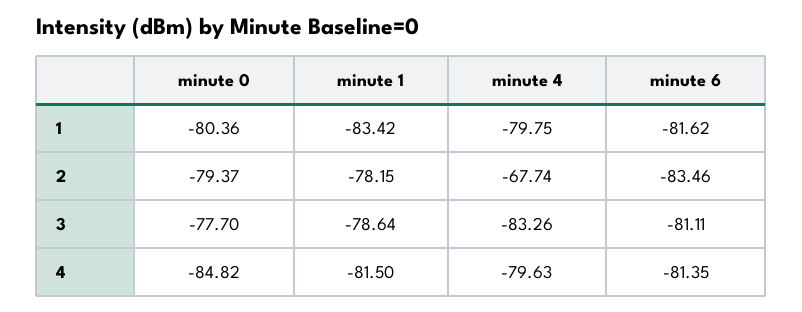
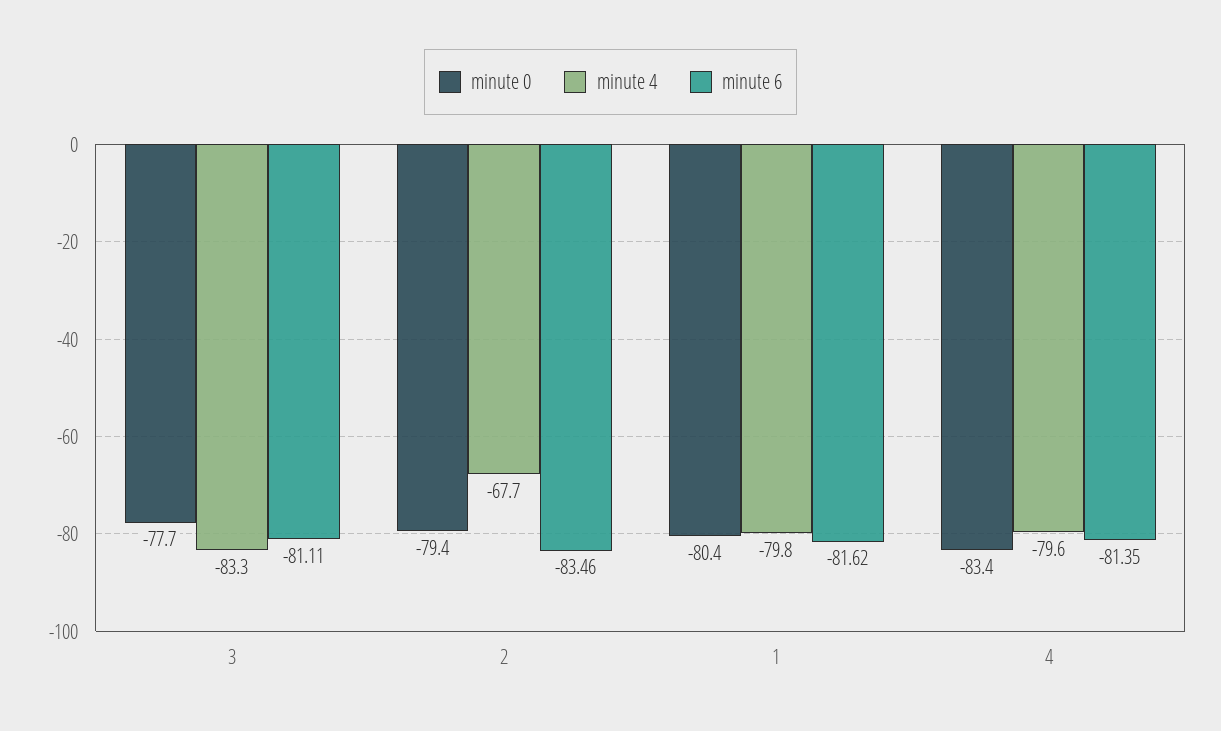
minute 1, 1: -83.42 -> none
minute 1, 2: -78.15 -> none
minute 1, 3: -78.64 -> none
minute 0, 4: -84.82 -> -83.4
minute 1, 4: -81.5 -> none

